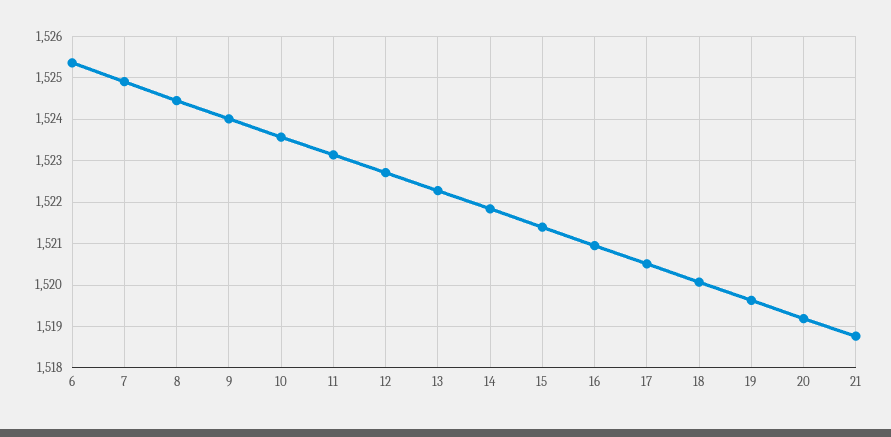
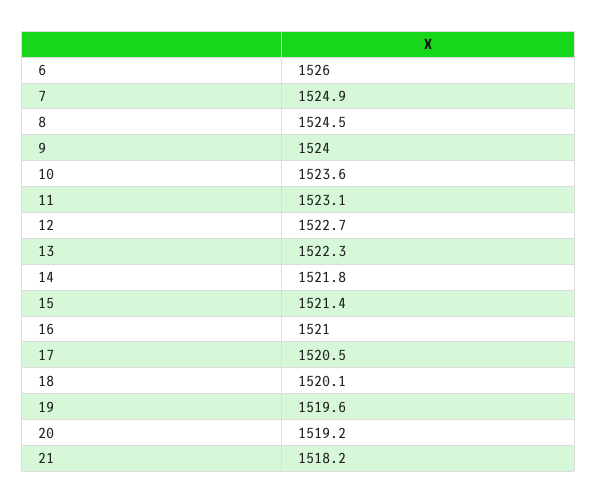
6: 1525.4 -> 1526
21: 1518.8 -> 1518.2

